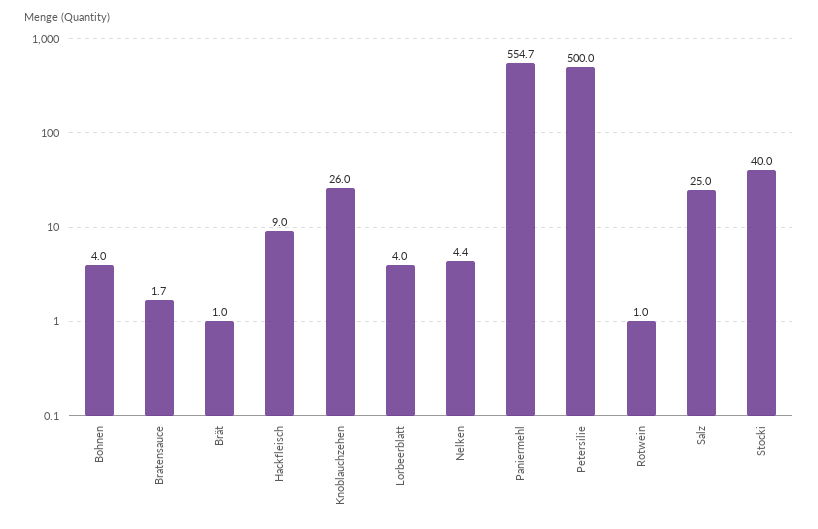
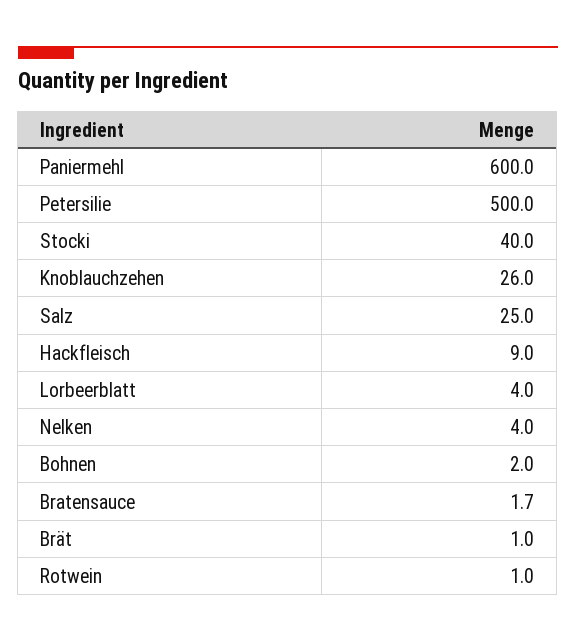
Bohnen: 4 -> 2
Nelken: 4.4 -> 4
Paniermehl: 554.7 -> 600

